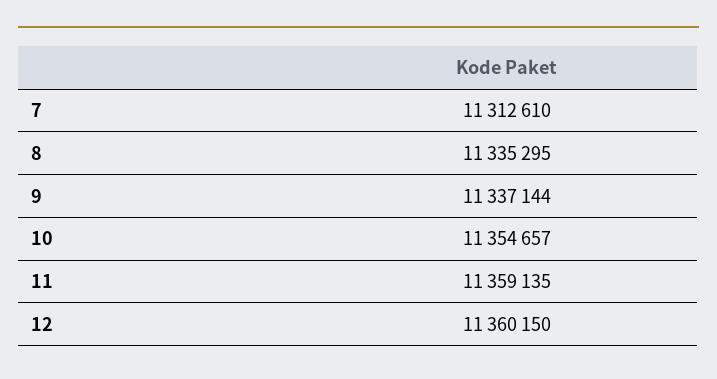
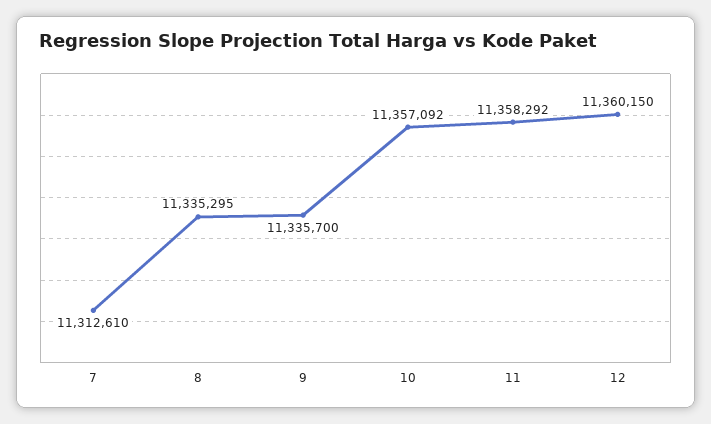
9: 11337144 -> 11335700
10: 11354657 -> 11357092
11: 11359135 -> 11358292

